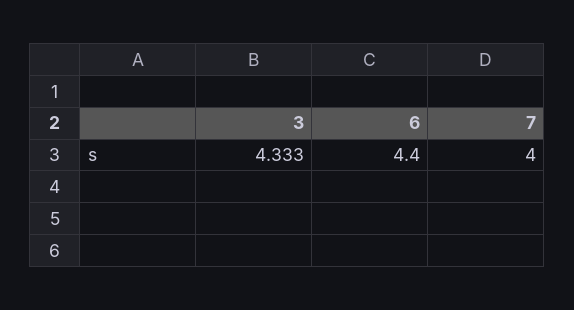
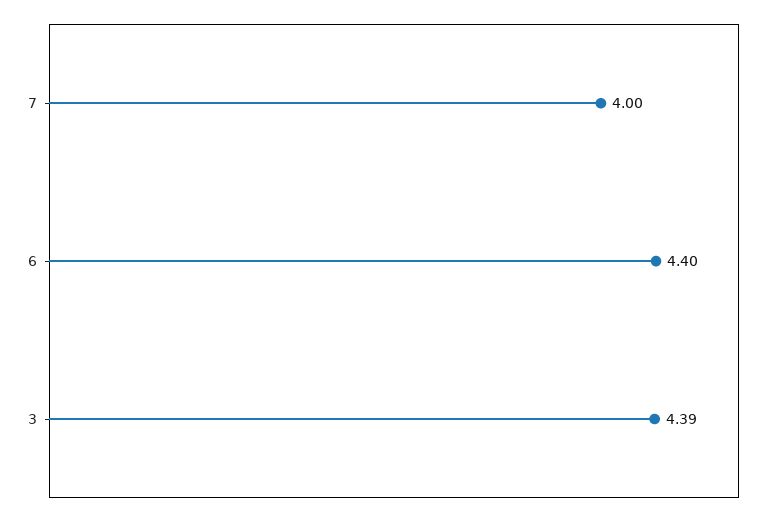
3: 4.333 -> 4.39

